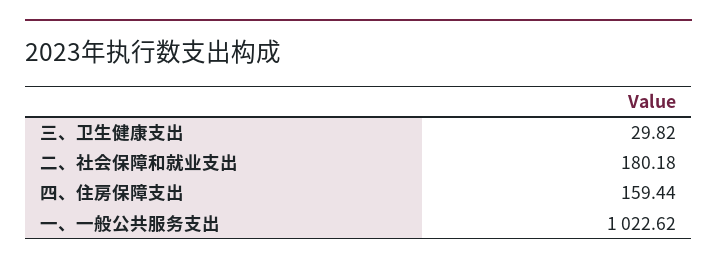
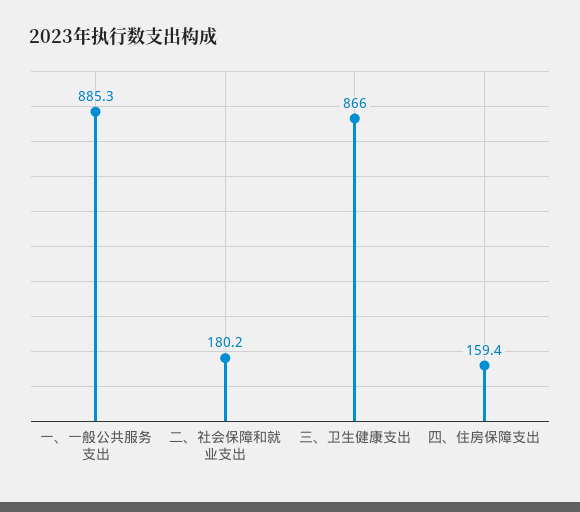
三、卫生健康支出: 29.82 -> 866
一、一般公共服务支出: 1022.62 -> 885.3

